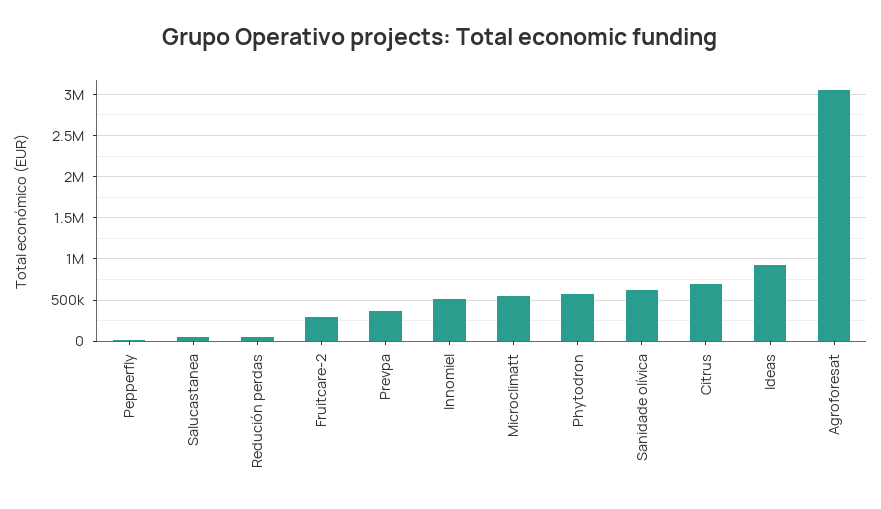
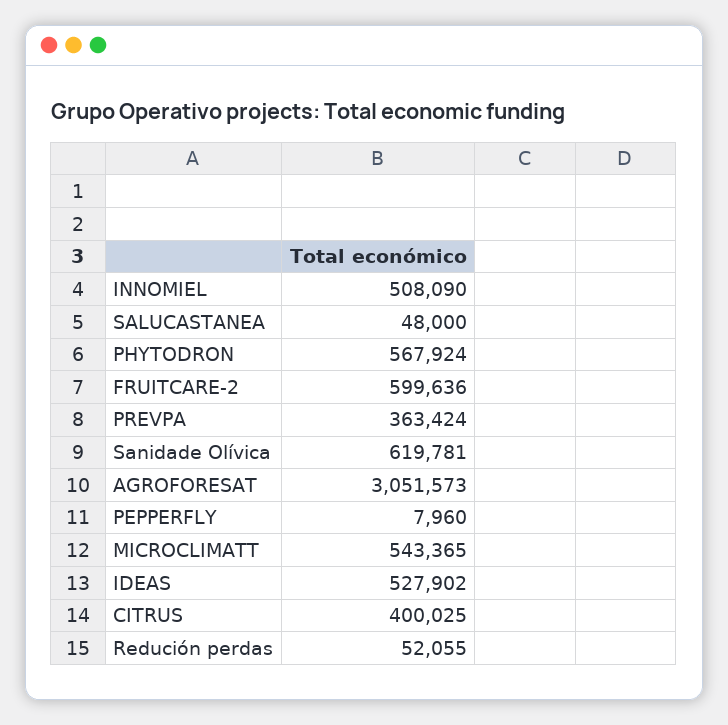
Fruitcare-2: 300000 -> 599636
Citrus: 700000 -> 400025
Ideas: 900000 -> 527902

